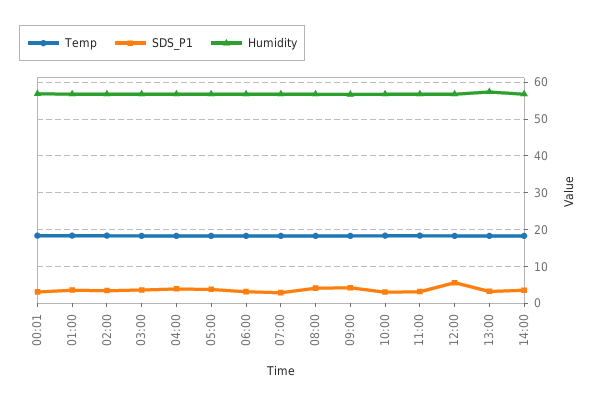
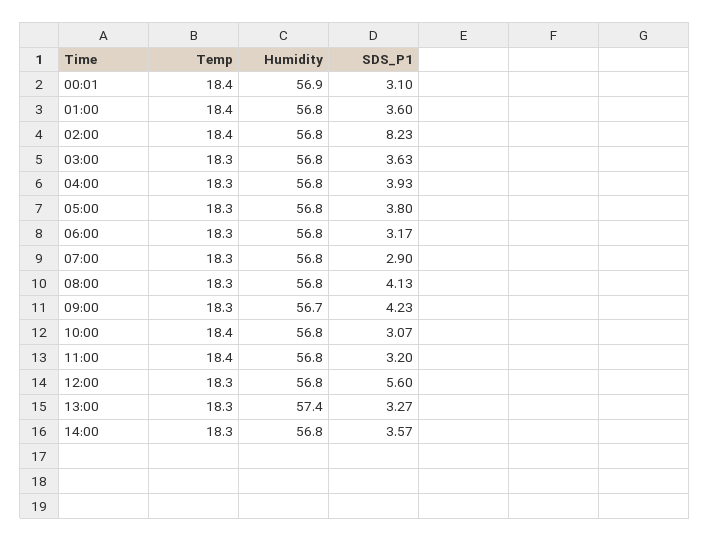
SDS_P1, 02:00: 4 -> 8.23

